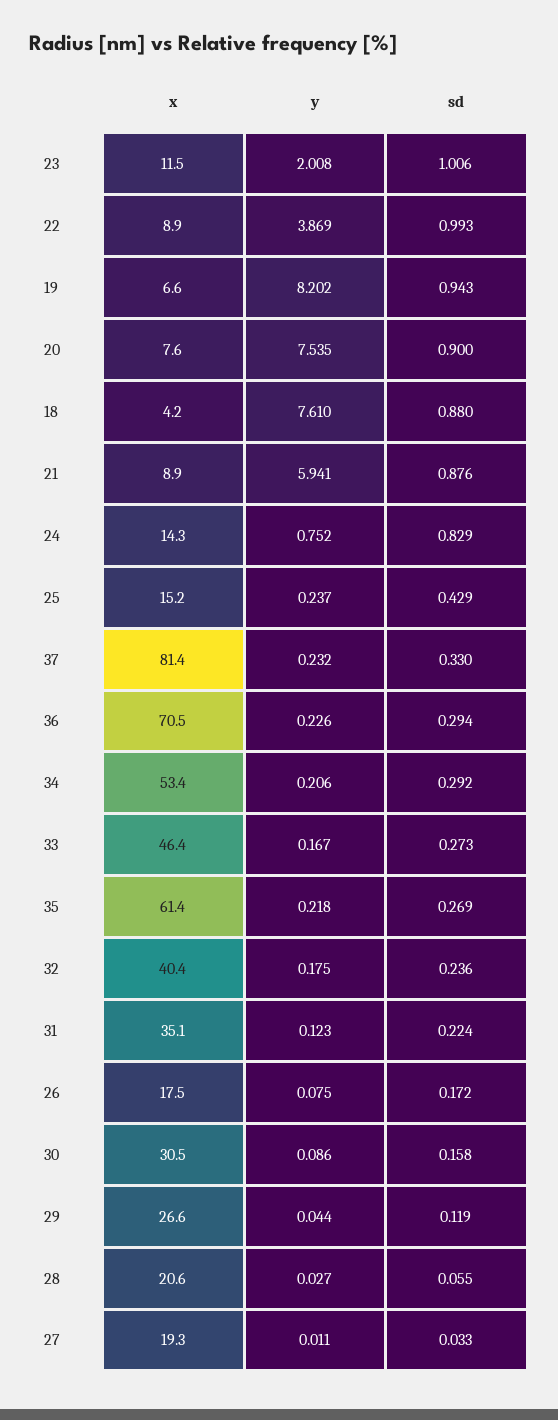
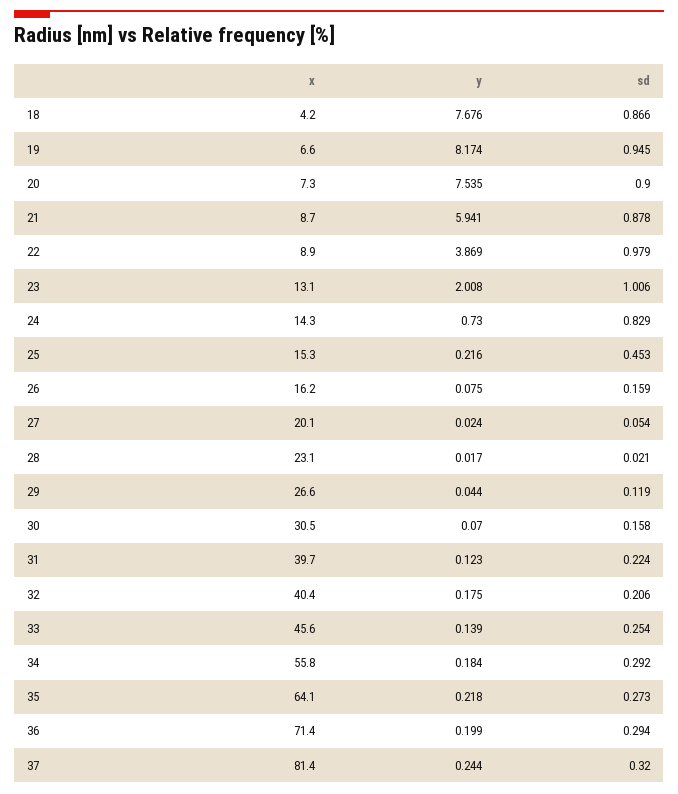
x, 23: 11.5 -> 13.1
sd, 22: 0.993 -> 0.979
y, 19: 8.202 -> 8.174
sd, 19: 0.943 -> 0.945
x, 20: 7.6 -> 7.3
y, 18: 7.61 -> 7.676
sd, 18: 0.88 -> 0.866
x, 21: 8.9 -> 8.7
sd, 21: 0.876 -> 0.878
y, 24: 0.752 -> 0.73
x, 25: 15.2 -> 15.3
y, 25: 0.237 -> 0.216
sd, 25: 0.429 -> 0.453
y, 37: 0.232 -> 0.244
sd, 37: 0.33 -> 0.32
x, 36: 70.5 -> 71.4
y, 36: 0.226 -> 0.199
x, 34: 53.4 -> 55.8
y, 34: 0.206 -> 0.184
x, 33: 46.4 -> 45.6
y, 33: 0.167 -> 0.139
sd, 33: 0.273 -> 0.254
x, 35: 61.4 -> 64.1
sd, 35: 0.269 -> 0.273
sd, 32: 0.236 -> 0.206
x, 31: 35.1 -> 39.7
x, 26: 17.5 -> 16.2
sd, 26: 0.172 -> 0.159
y, 30: 0.086 -> 0.07
x, 28: 20.6 -> 23.1
y, 28: 0.027 -> 0.017
sd, 28: 0.055 -> 0.021
x, 27: 19.3 -> 20.1
y, 27: 0.011 -> 0.024
sd, 27: 0.033 -> 0.054

